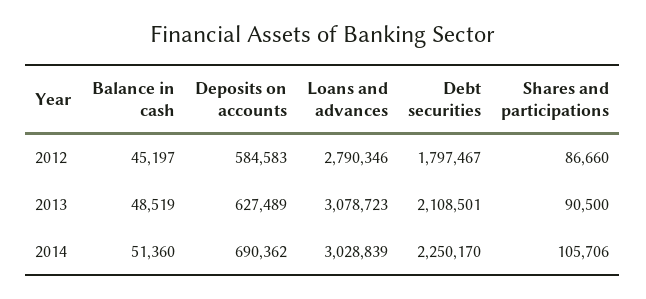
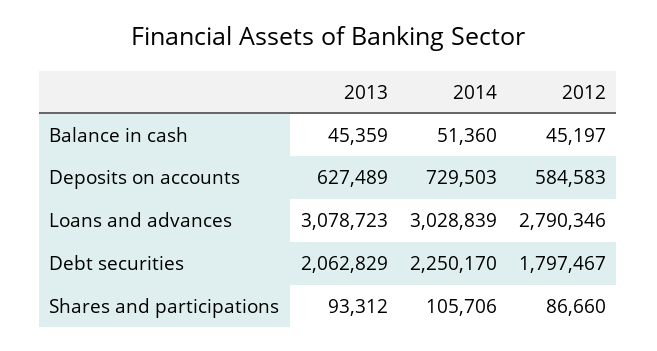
Balance in cash, 2013: 48519 -> 45359
Debt securities, 2013: 2108501 -> 2062829
Shares and participations, 2013: 90500 -> 93312
Deposits on accounts, 2014: 690362 -> 729503

